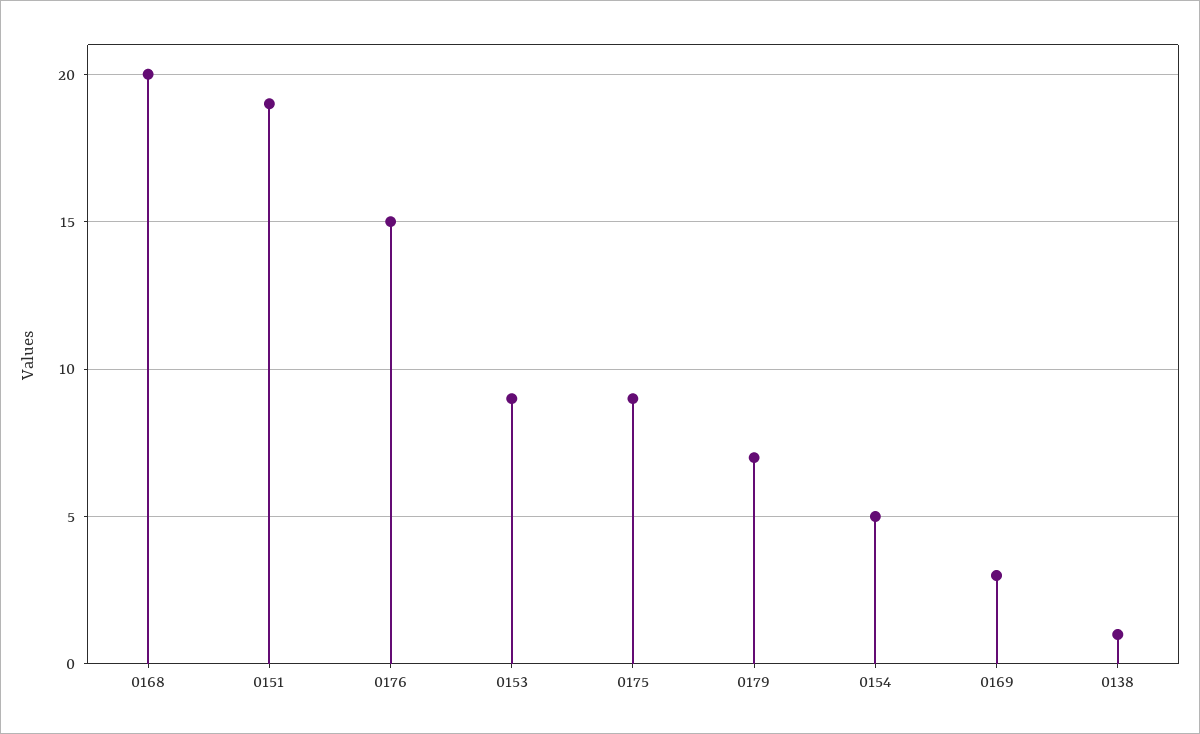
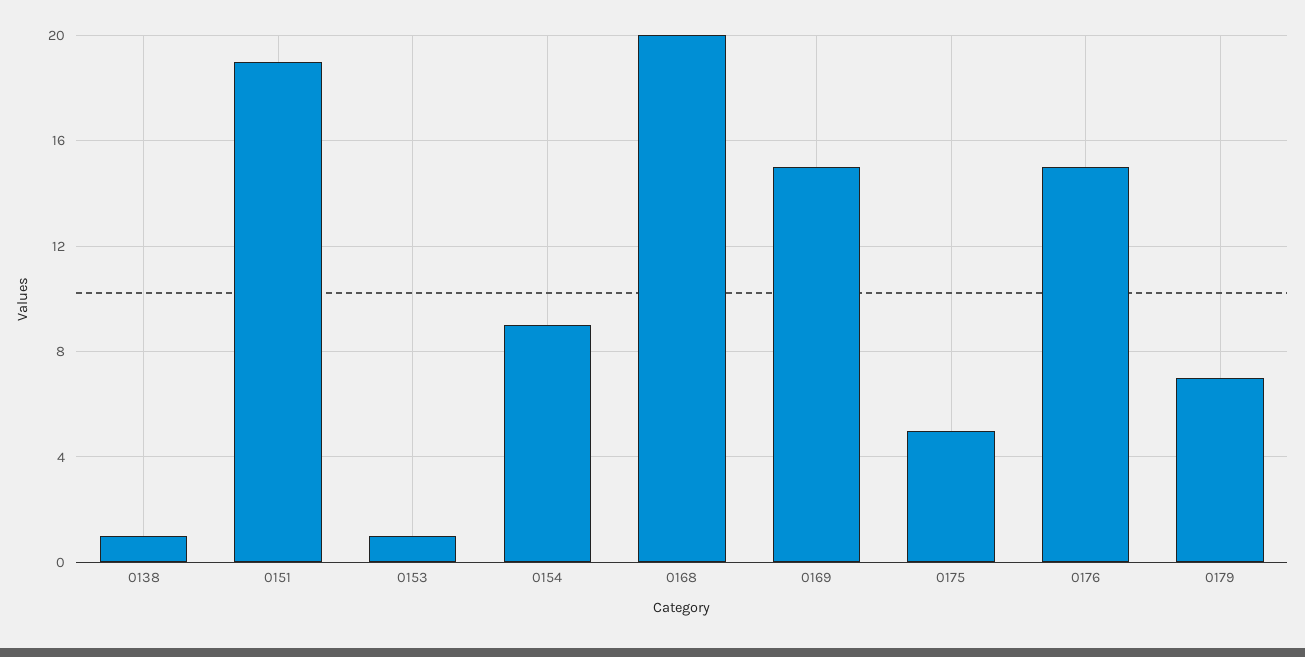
0153: 9 -> 1
0175: 9 -> 5
0154: 5 -> 9
0169: 3 -> 15

